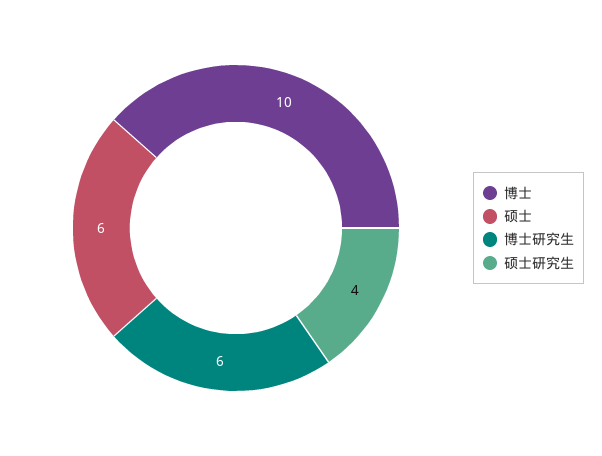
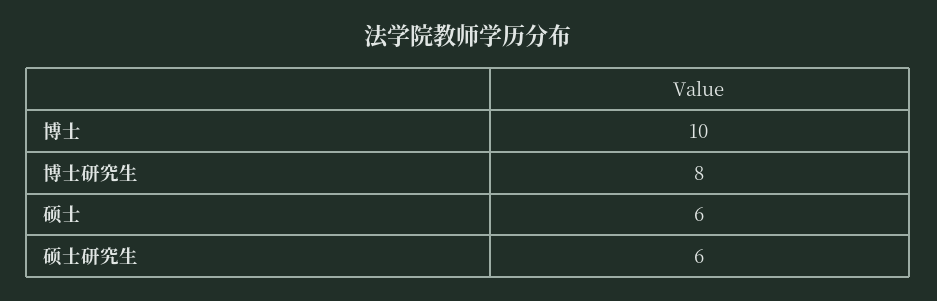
博士研究生: 6 -> 8
硕士研究生: 4 -> 6

